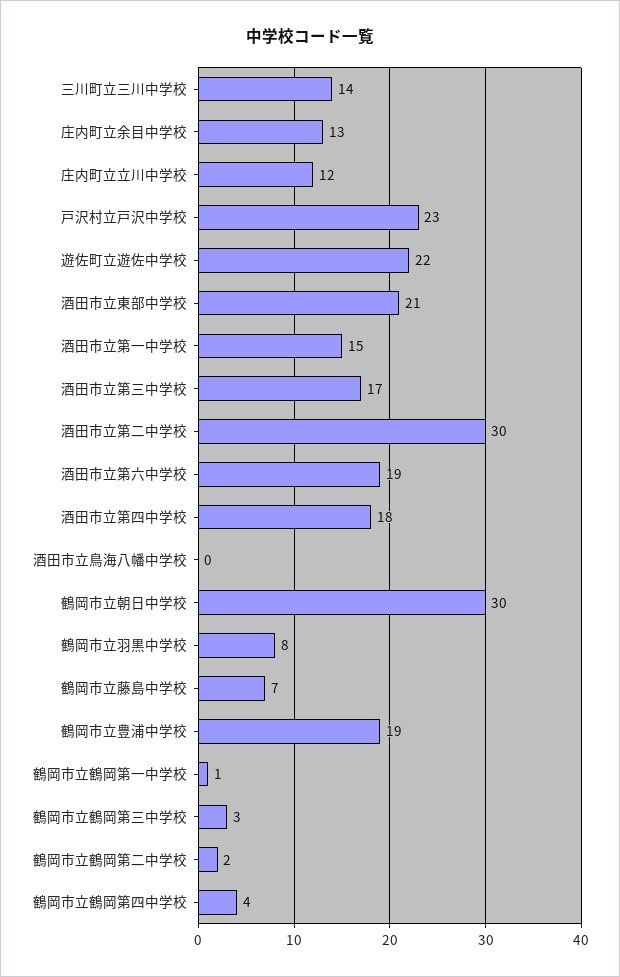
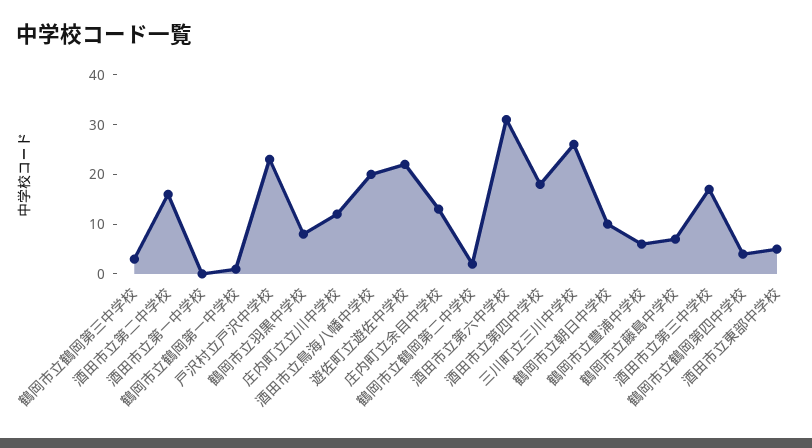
三川町立三川中学校: 14 -> 25
酒田市立東部中学校: 21 -> 5
酒田市立第一中学校: 15 -> 0
酒田市立第二中学校: 30 -> 15
酒田市立第六中学校: 19 -> 30
酒田市立鳥海八幡中学校: 0 -> 20
鶴岡市立朝日中学校: 30 -> 10
鶴岡市立豊浦中学校: 19 -> 5

